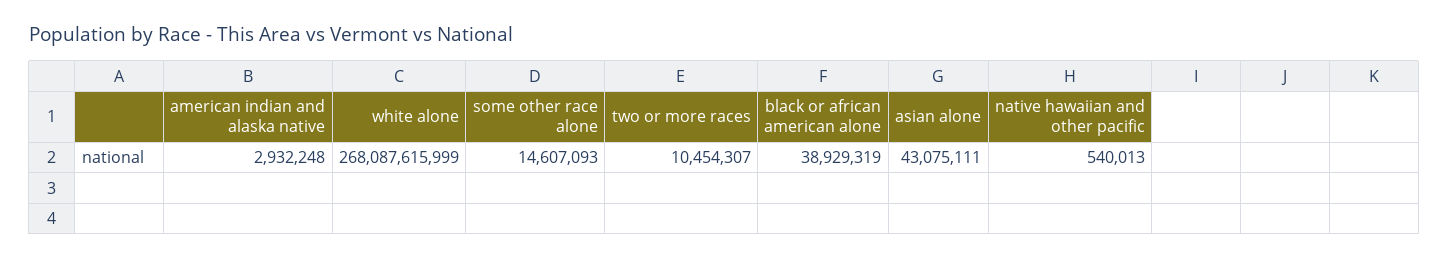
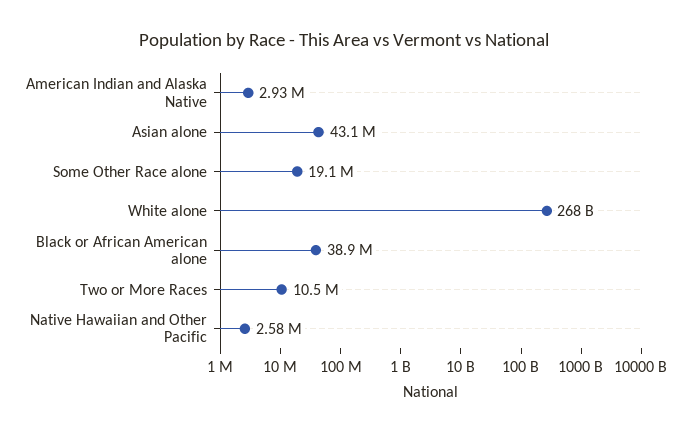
some other race alone: 14607093 -> 19100000
native hawaiian and other pacific: 540013 -> 2580000

